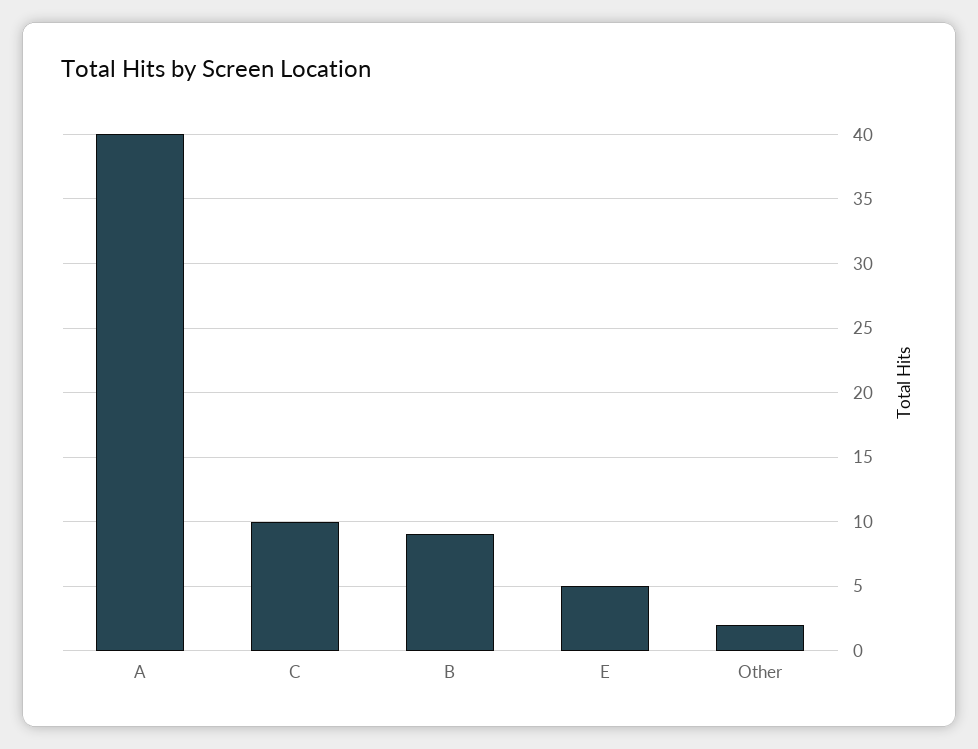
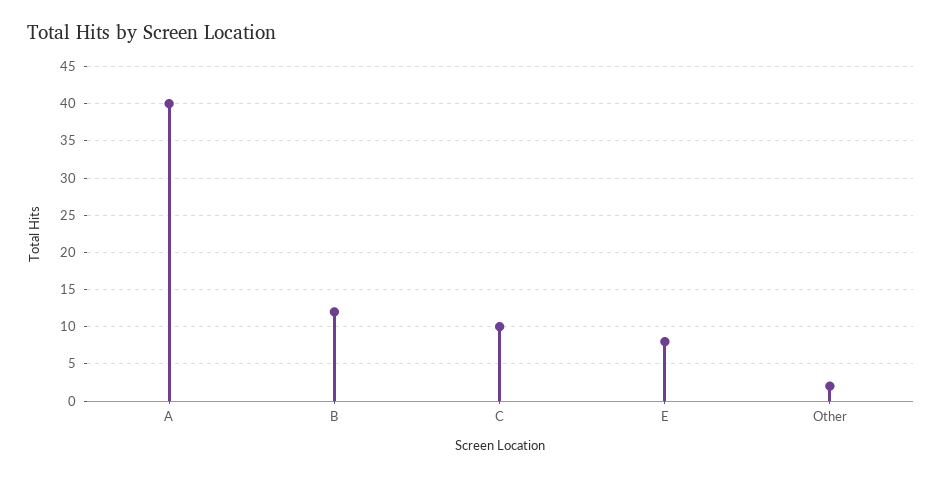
B: 9 -> 12
E: 5 -> 8

